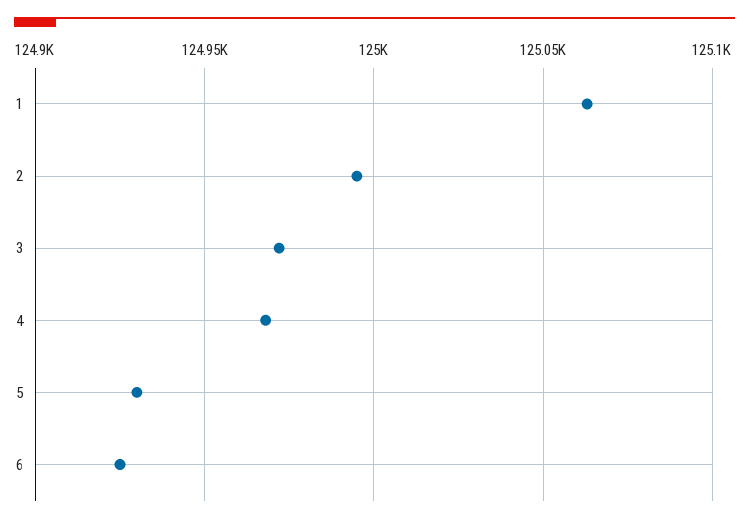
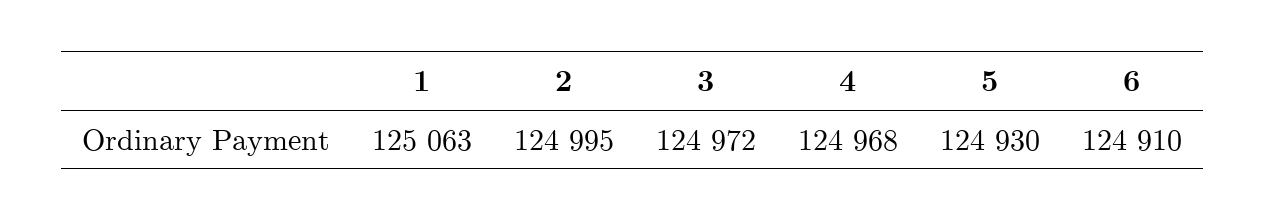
6: 124925 -> 124910

